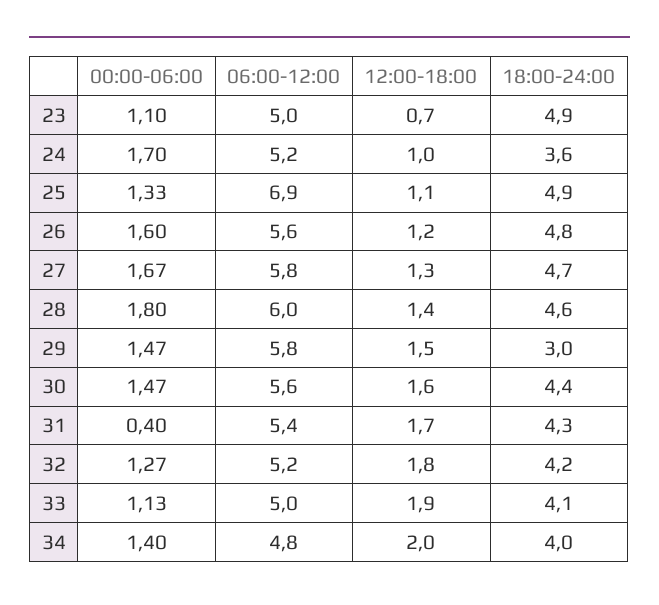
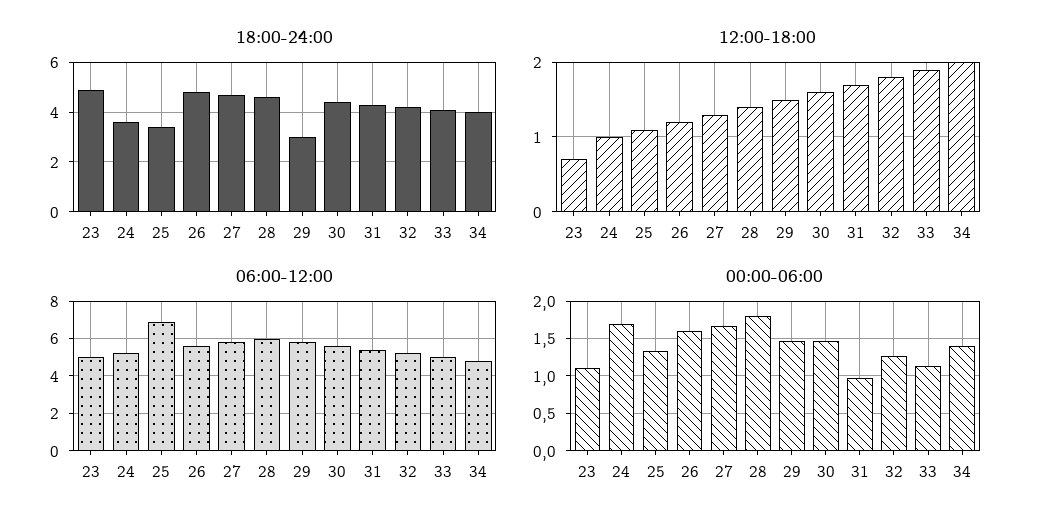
18:00-24:00, 25: 4.9 -> 3.5
00:00-06:00, 31: 0.4 -> 1

